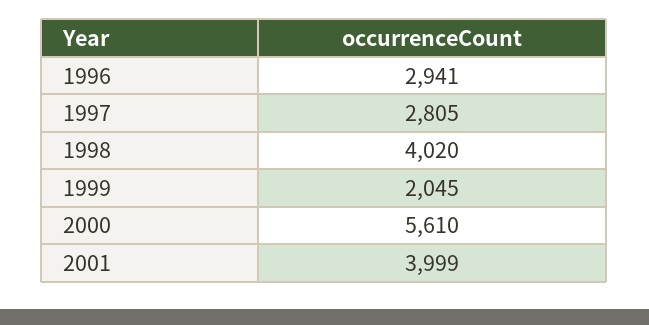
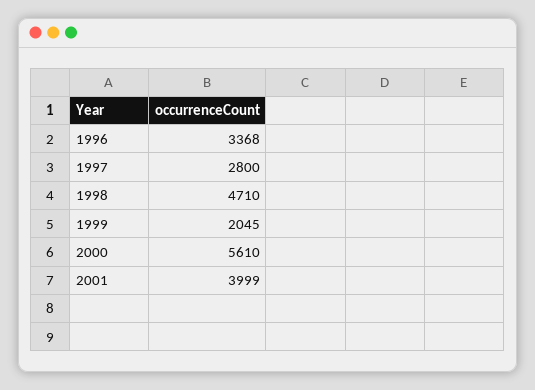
1996: 2941 -> 3368
1997: 2805 -> 2800
1998: 4020 -> 4710

